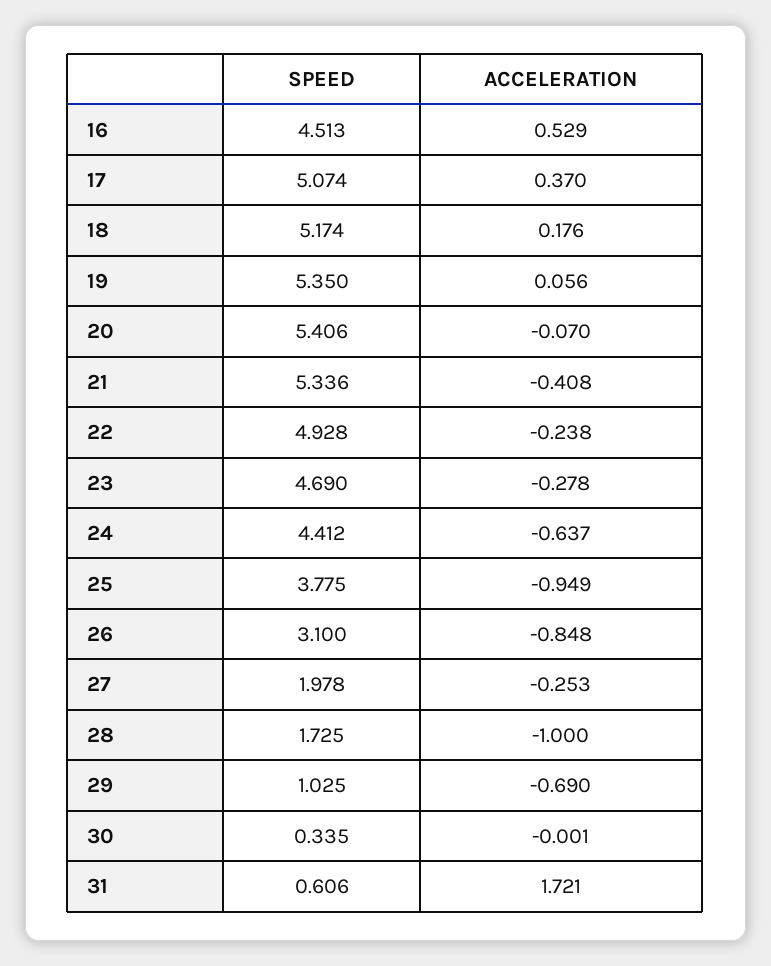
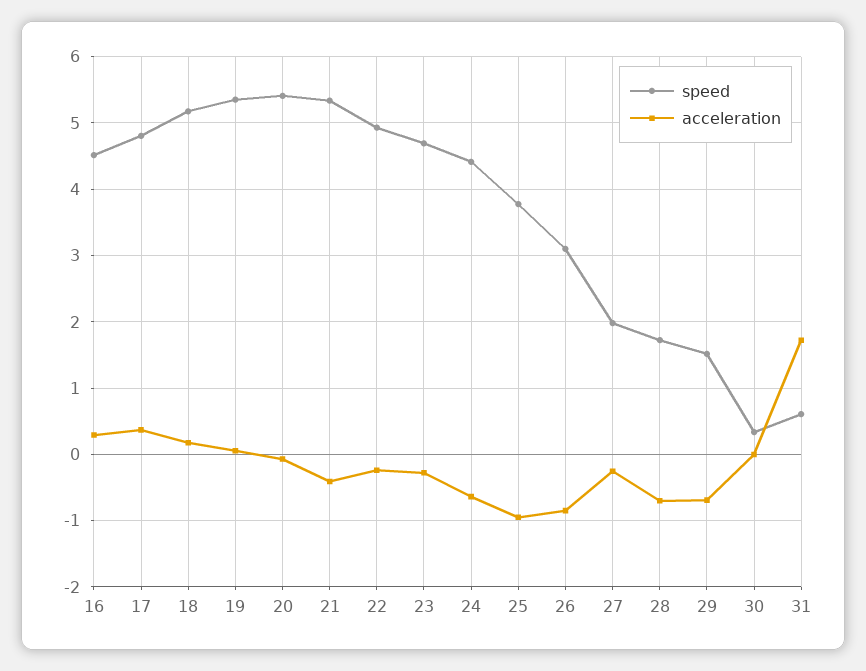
ACCELERATION, 16: 0.529 -> 0.3
SPEED, 17: 5.074 -> 4.8
ACCELERATION, 28: -1 -> -0.7
SPEED, 29: 1.025 -> 1.5

